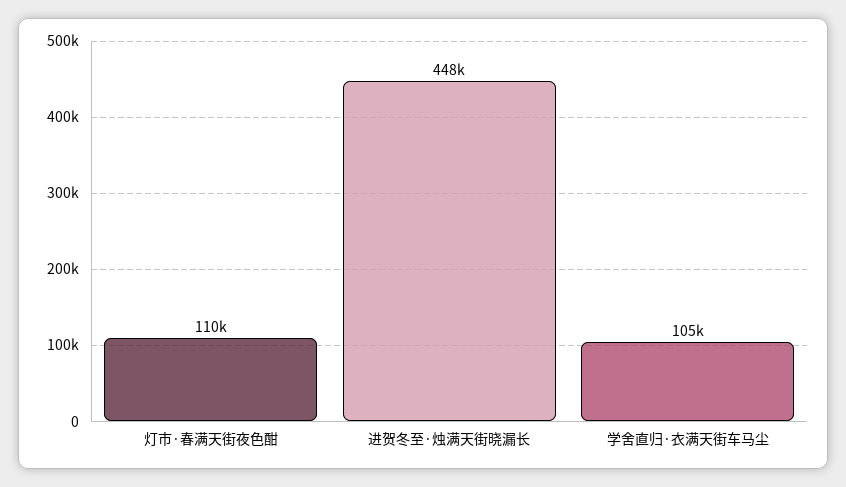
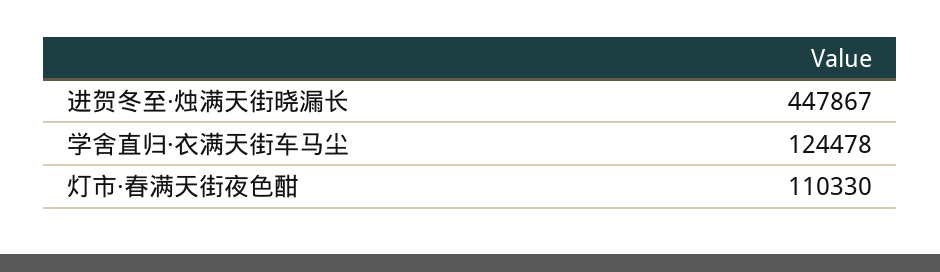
学舍直归·衣满天街车马尘: 105000 -> 124478

